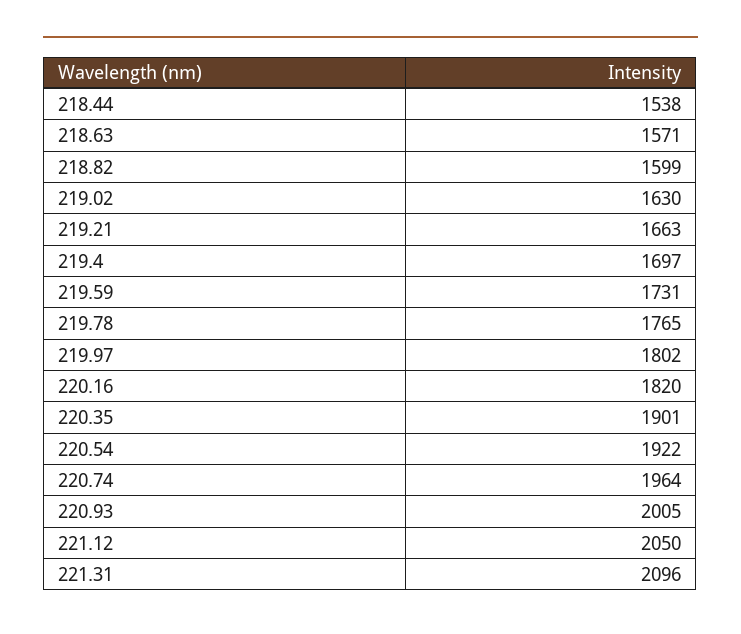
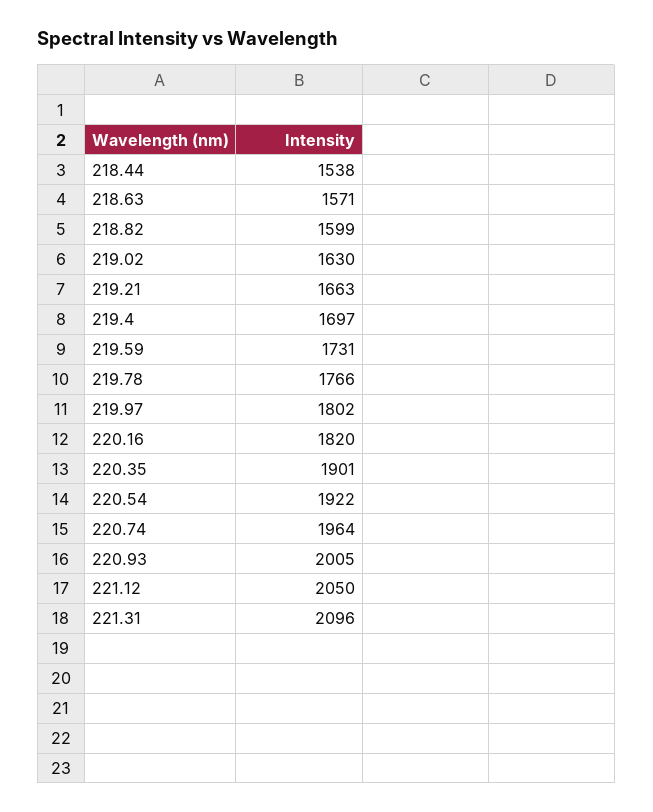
219.78: 1765 -> 1766

